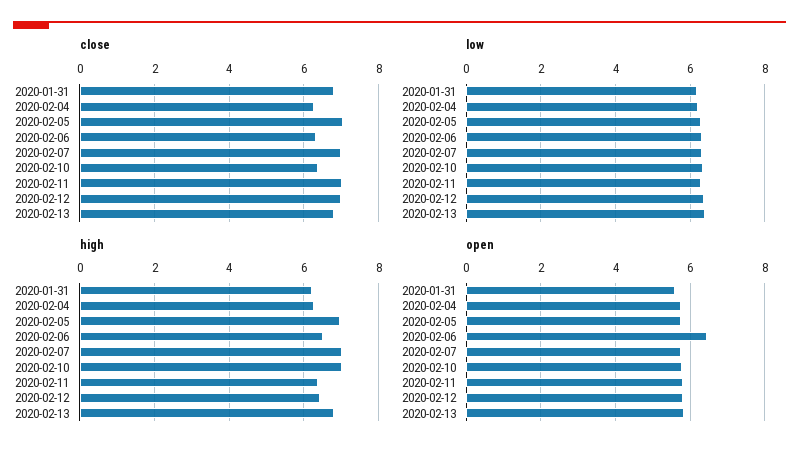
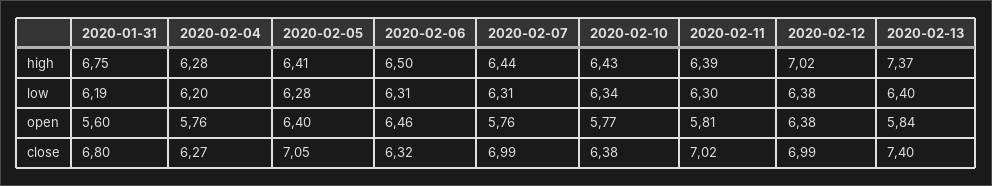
close, 2020-02-13: 6.8 -> 7.4
high, 2020-01-31: 6.2 -> 6.75
high, 2020-02-05: 7 -> 6.41
high, 2020-02-07: 7 -> 6.44
high, 2020-02-10: 7 -> 6.43
high, 2020-02-12: 6.4 -> 7.02
high, 2020-02-13: 6.8 -> 7.37
open, 2020-02-05: 5.8 -> 6.4
open, 2020-02-12: 5.8 -> 6.38

